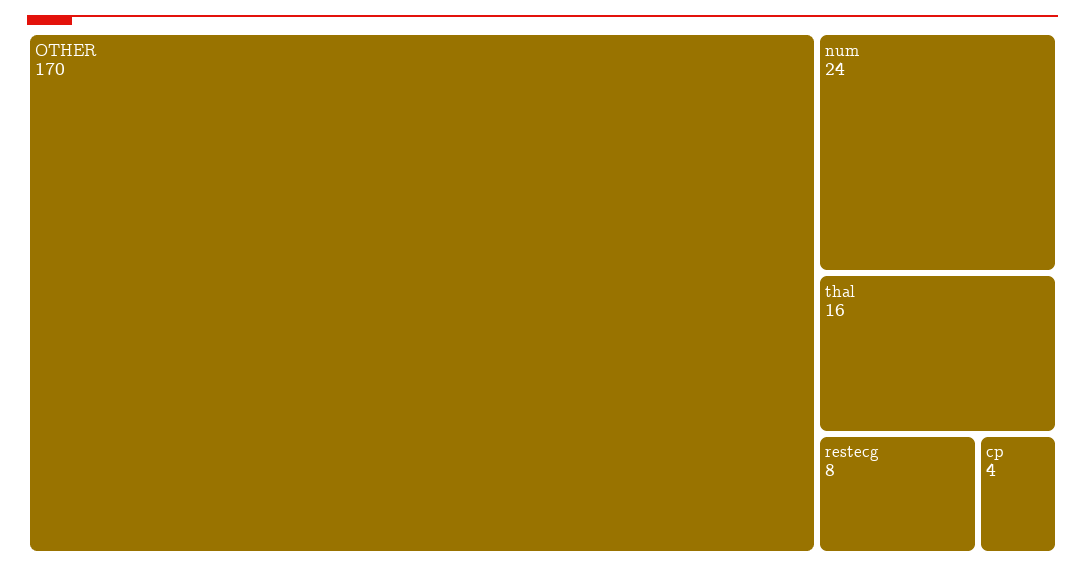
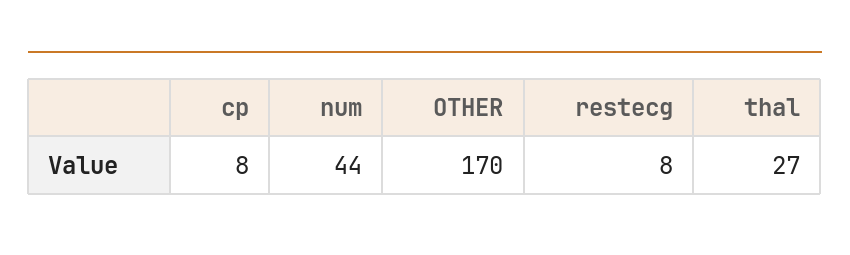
num: 24 -> 44
thal: 16 -> 27
cp: 4 -> 8

